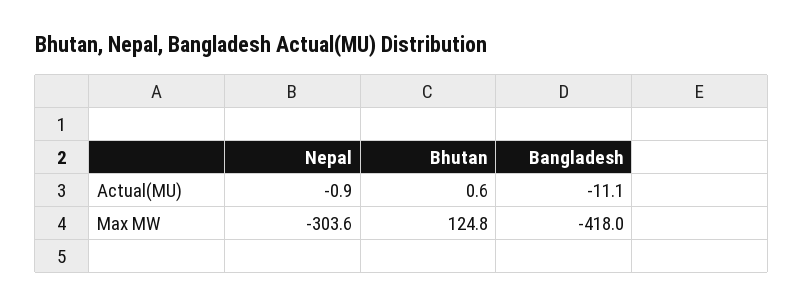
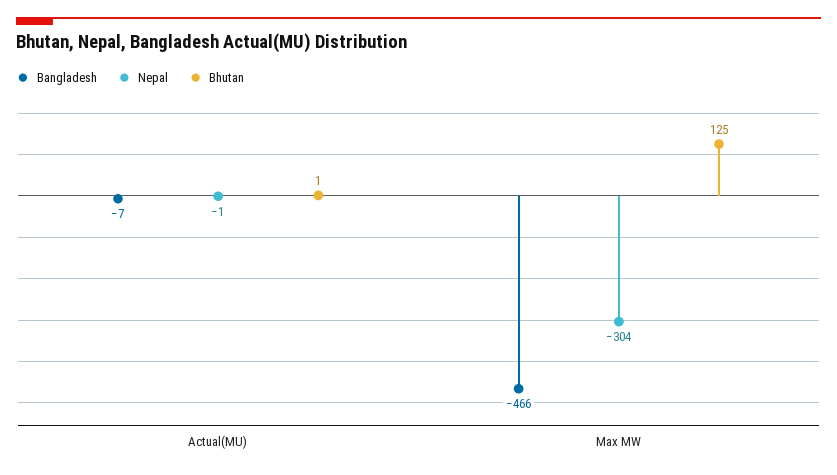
Bangladesh, Actual(MU): -11.1 -> -7
Bangladesh, Max MW: -418 -> -466

